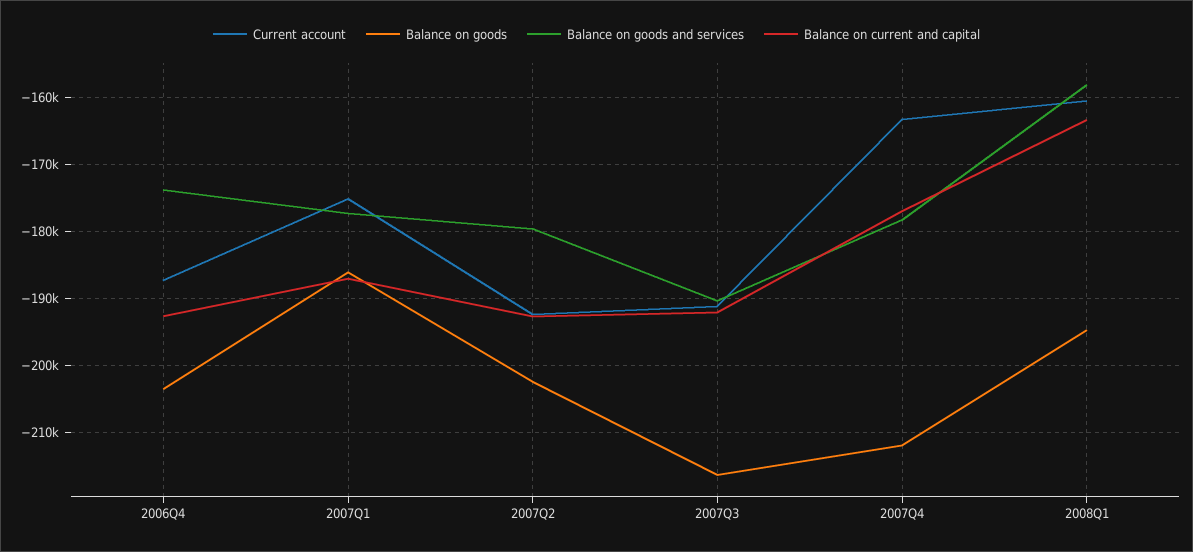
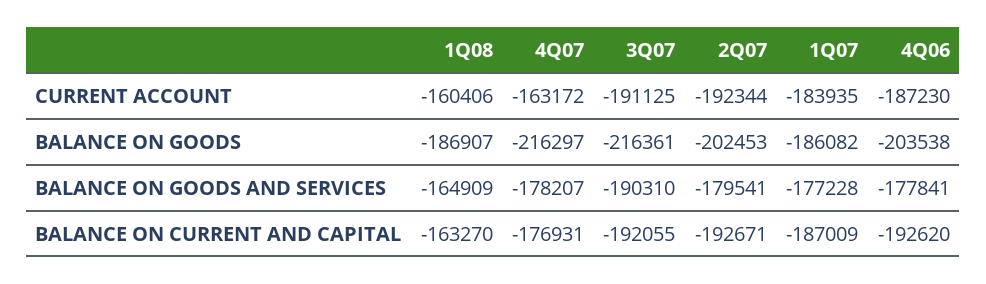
Balance on goods and services, 2006Q4: -174000 -> -177841
Current account, 2007Q1: -175000 -> -183935
Balance on goods, 2007Q4: -212000 -> -216297
Balance on goods, 2008Q1: -195000 -> -186907
Balance on goods and services, 2008Q1: -158000 -> -164909

